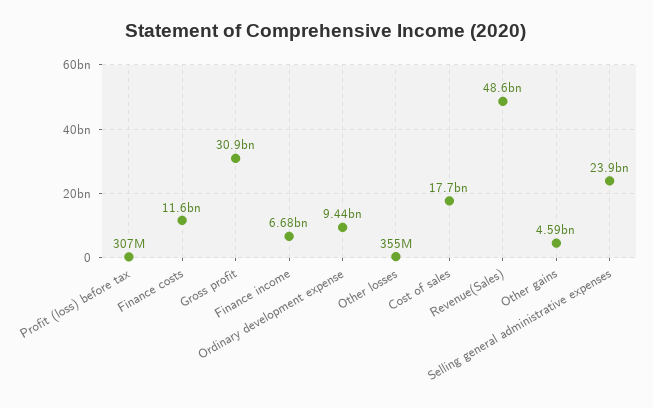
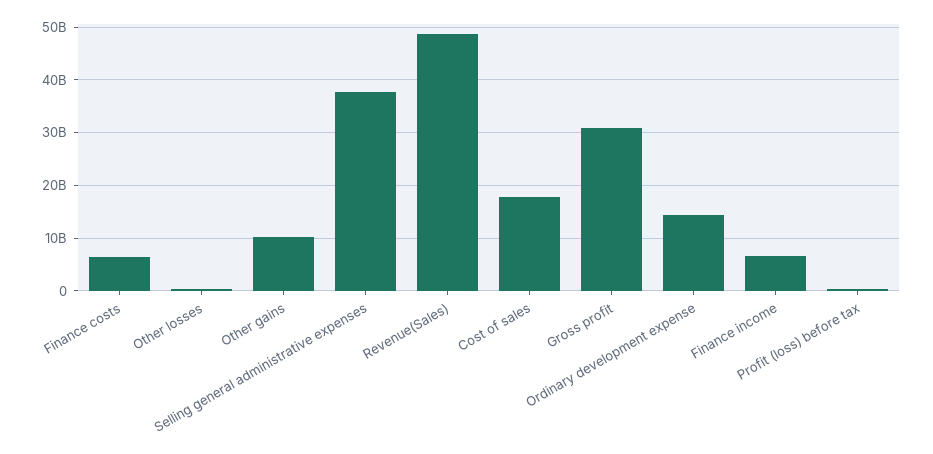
Finance costs: 11600000000 -> 6000000000
Ordinary development expense: 9440000000 -> 14000000000
Other gains: 4590000000 -> 10000000000
Selling general administrative expenses: 23900000000 -> 38000000000

